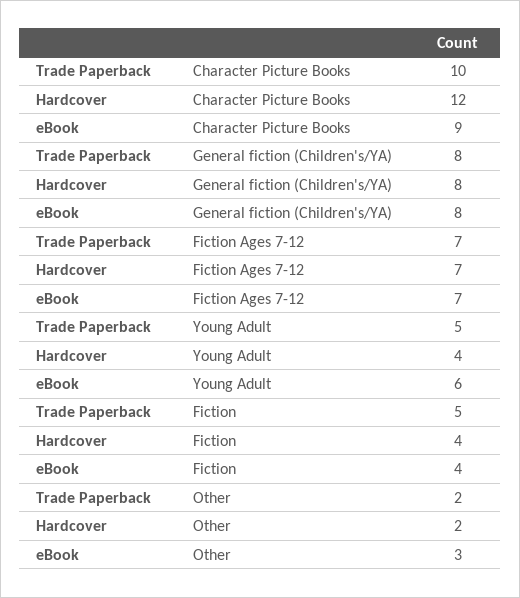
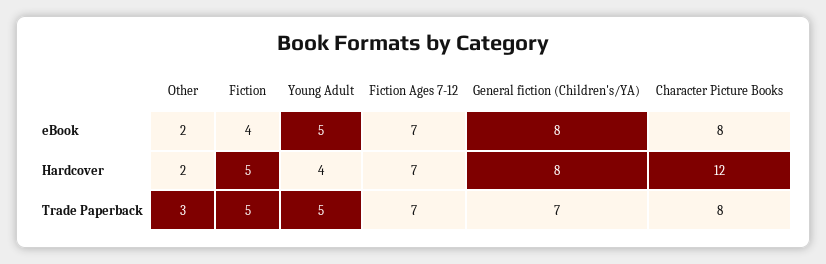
Trade Paperback, Character Picture Books: 10 -> 8
eBook, Character Picture Books: 9 -> 8
Trade Paperback, General fiction (Children's/YA): 8 -> 7
eBook, Young Adult: 6 -> 5
Hardcover, Fiction: 4 -> 5
Trade Paperback, Other: 2 -> 3
eBook, Other: 3 -> 2

